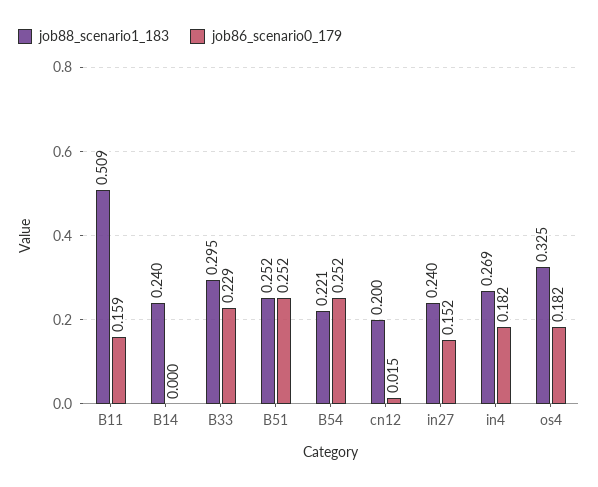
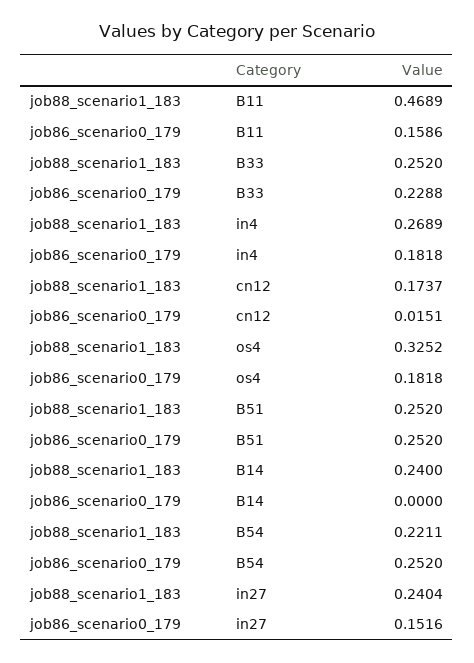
job88_scenario1_183, B11: 0.509 -> 0.4689
job88_scenario1_183, B33: 0.295 -> 0.252
job88_scenario1_183, cn12: 0.2 -> 0.1737

